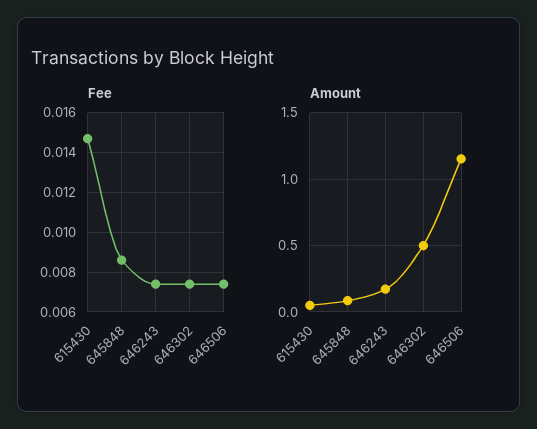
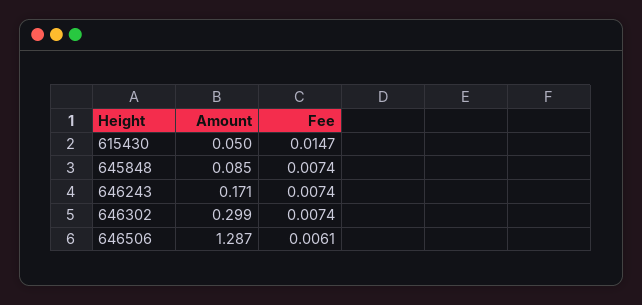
Fee, 645848: 0.0085 -> 0.0074
Fee, 646506: 0.0075 -> 0.0061
Amount, 646302: 0.5 -> 0.299
Amount, 646506: 1.15 -> 1.287

